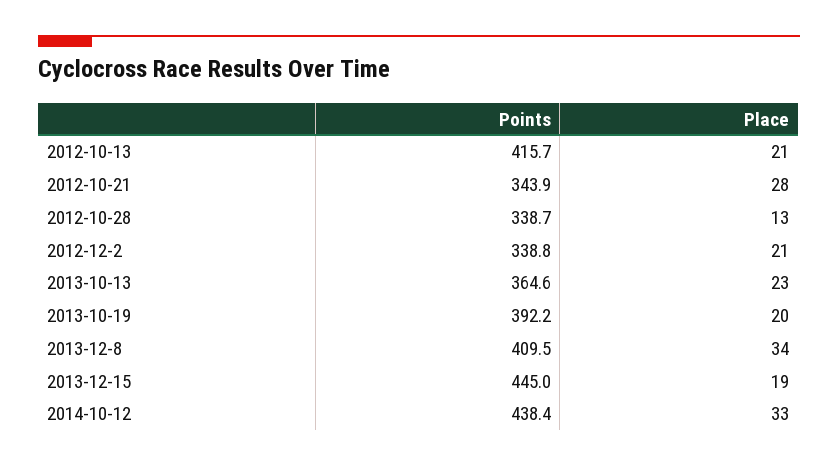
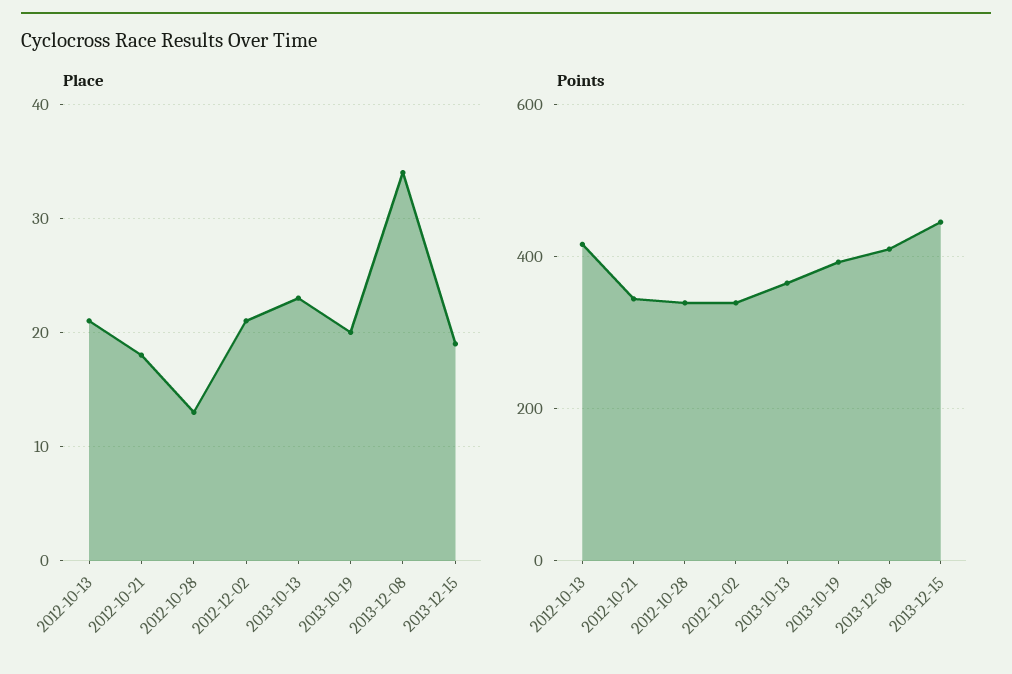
Place, 2012-10-21: 28 -> 18
Points, 2014-10-12: 438.4 -> none
Place, 2014-10-12: 33 -> none

